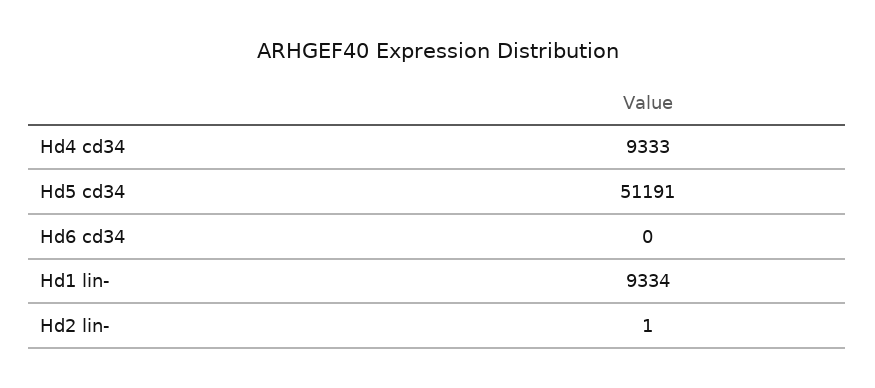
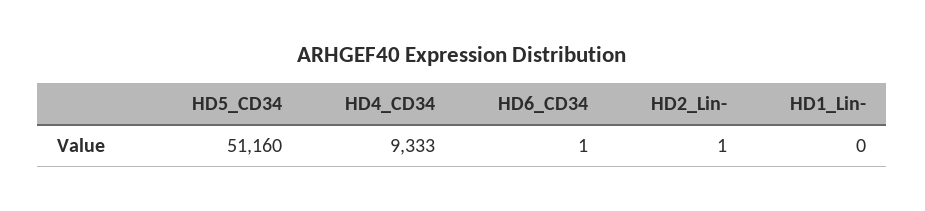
Hd5 cd34: 51191 -> 51160
Hd6 cd34: 0 -> 1
Hd1 lin-: 9334 -> 0

